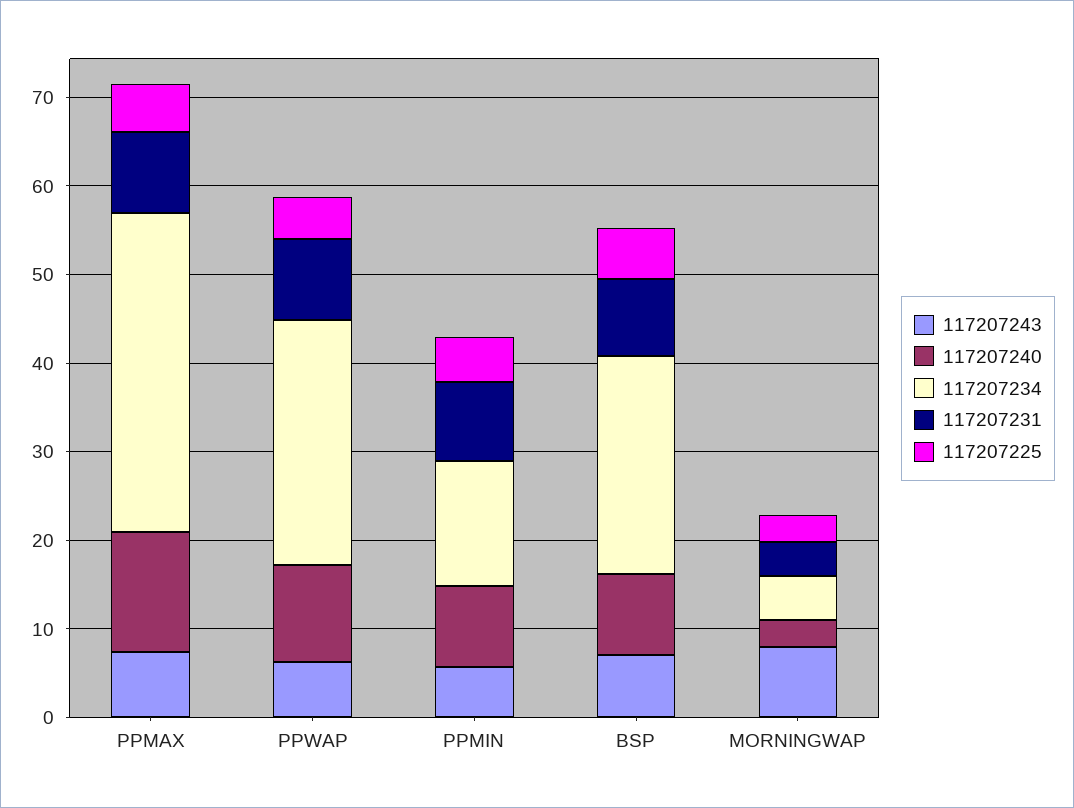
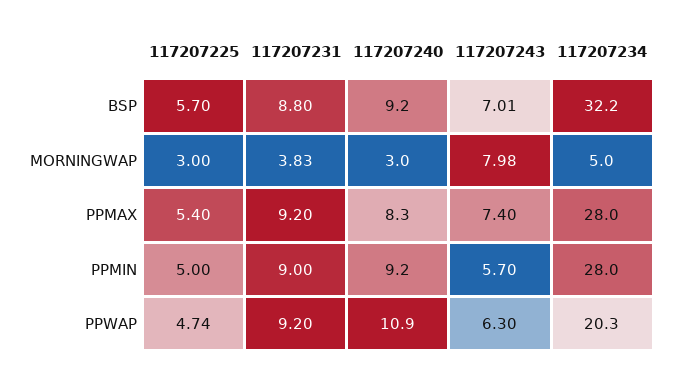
117207240, PPMAX: 14 -> 8.3
117207234, PPMAX: 36 -> 28
117207234, PPWAP: 28 -> 20.3
117207234, PPMIN: 14 -> 28
117207234, BSP: 24 -> 32.2

